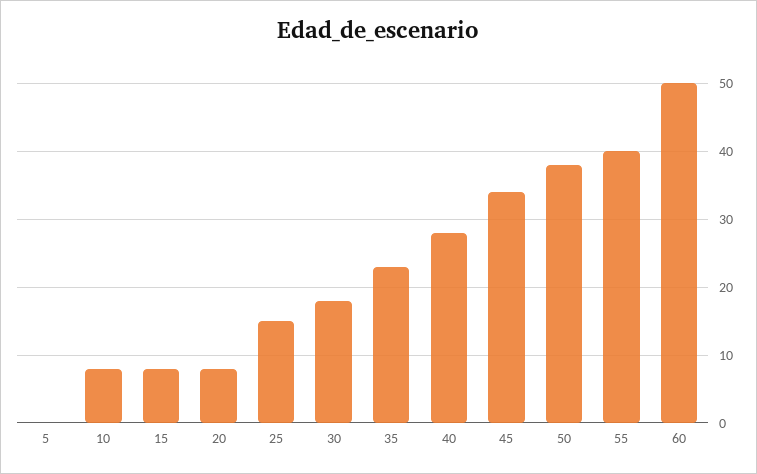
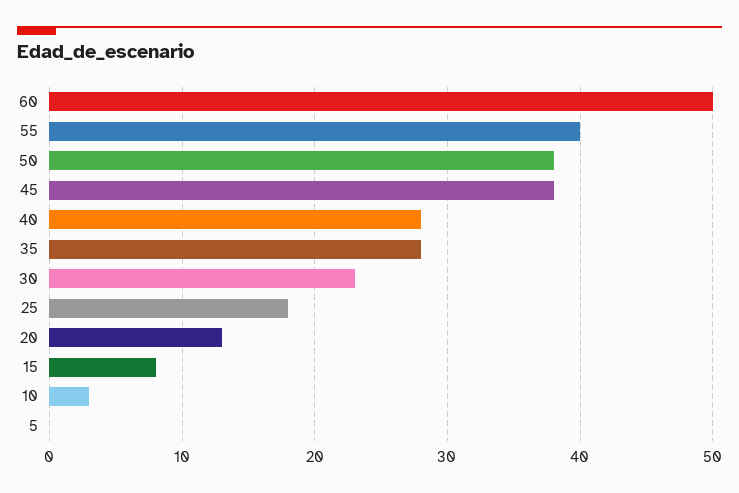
10: 8 -> 3
20: 8 -> 13
25: 15 -> 18
30: 18 -> 23
35: 23 -> 28
45: 34 -> 38

